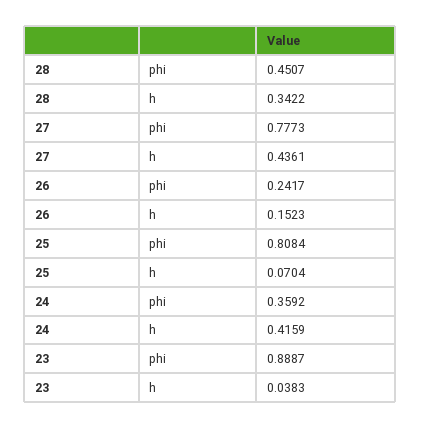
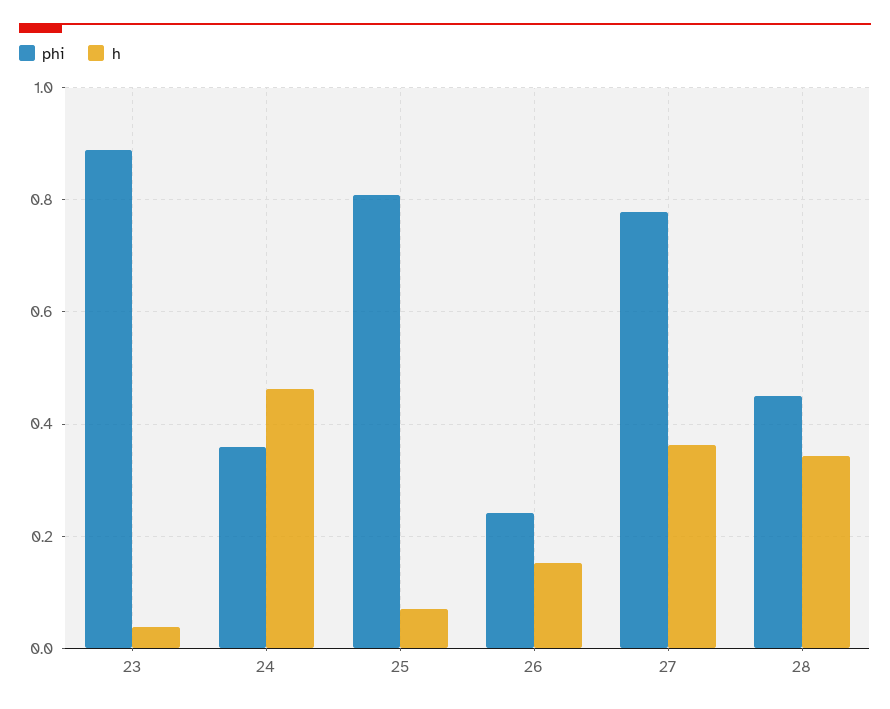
h, 27: 0.4361 -> 0.36
h, 24: 0.4159 -> 0.46

